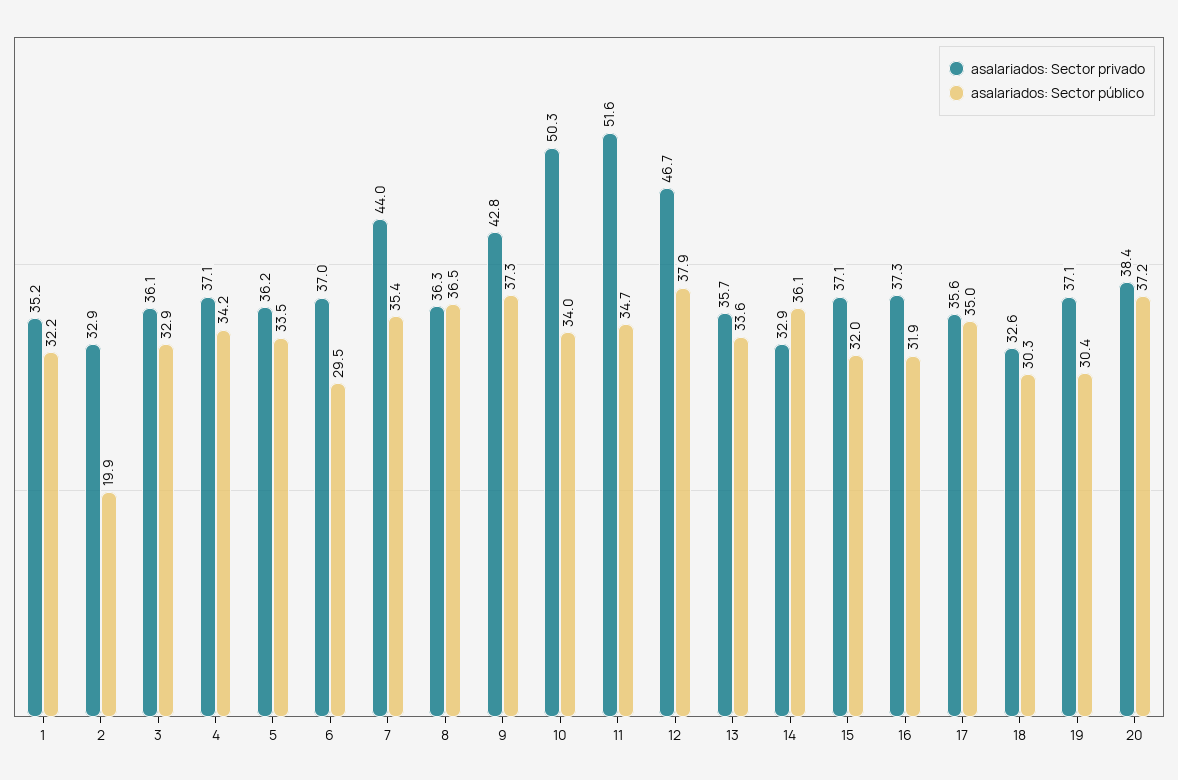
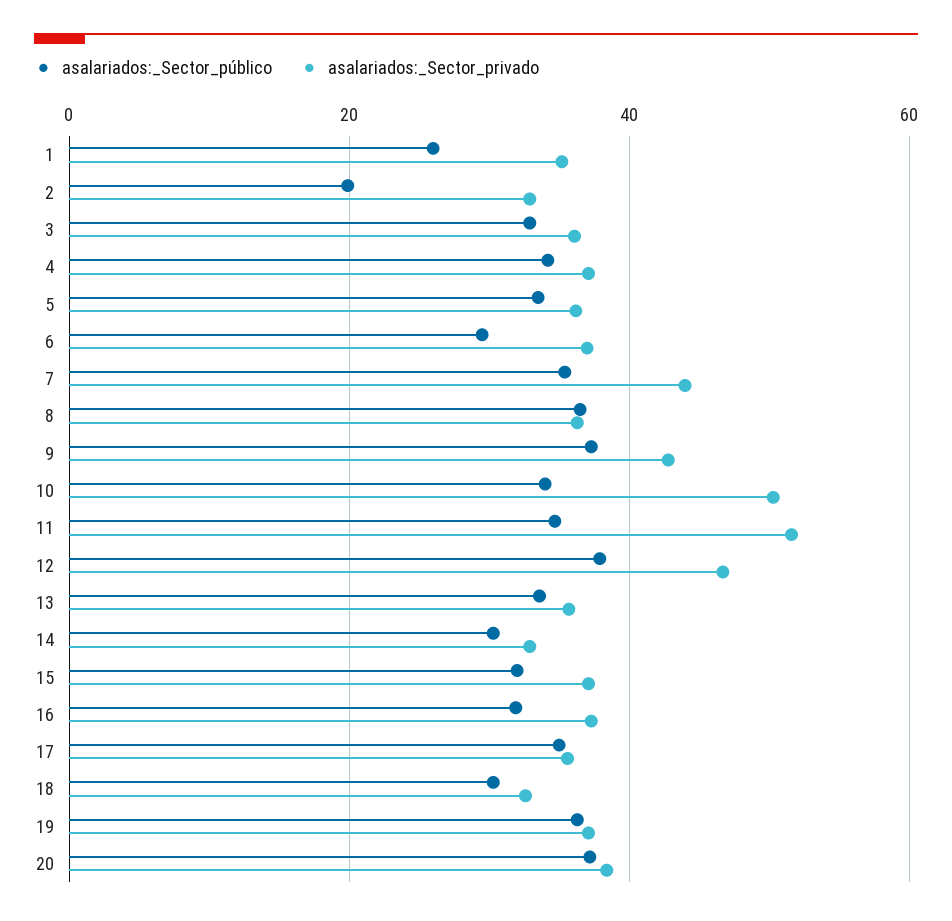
asalariados: Sector público, 1: 32.2 -> 26
asalariados: Sector público, 14: 36.1 -> 30
asalariados: Sector público, 19: 30.4 -> 36

